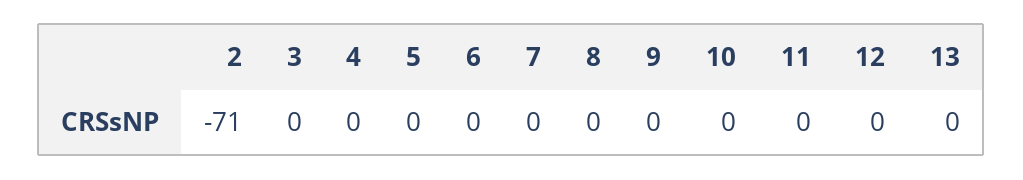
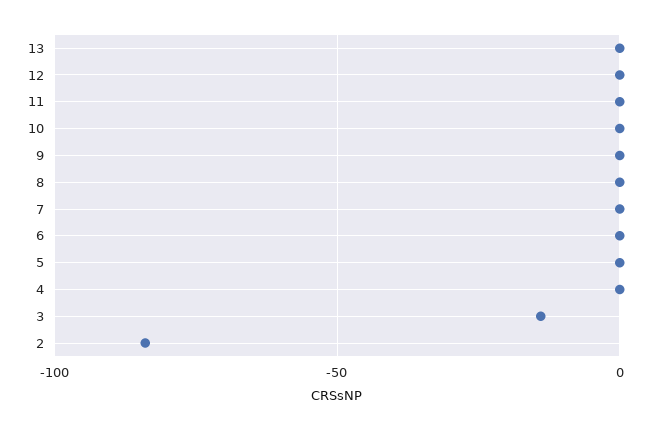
2: -71 -> -85
3: 0 -> -15

